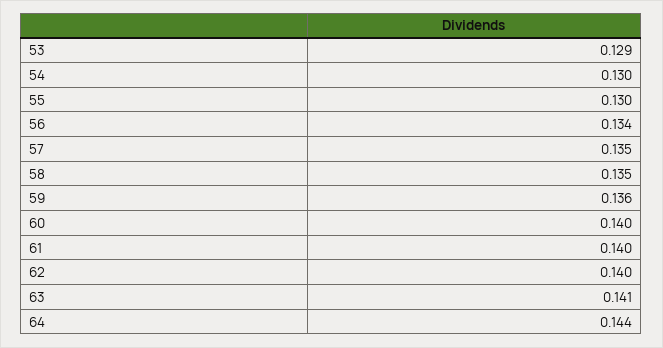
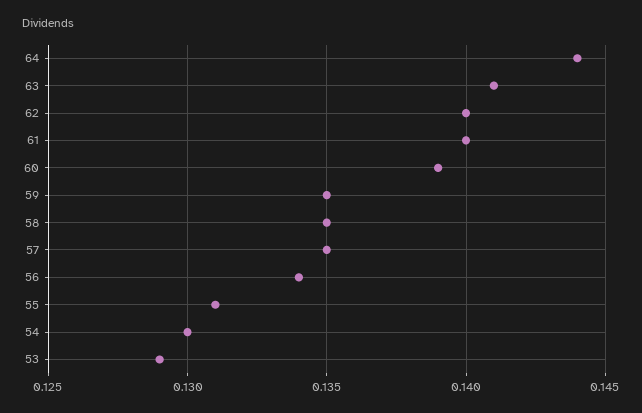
55: 0.13 -> 0.131
59: 0.136 -> 0.135
60: 0.14 -> 0.139

